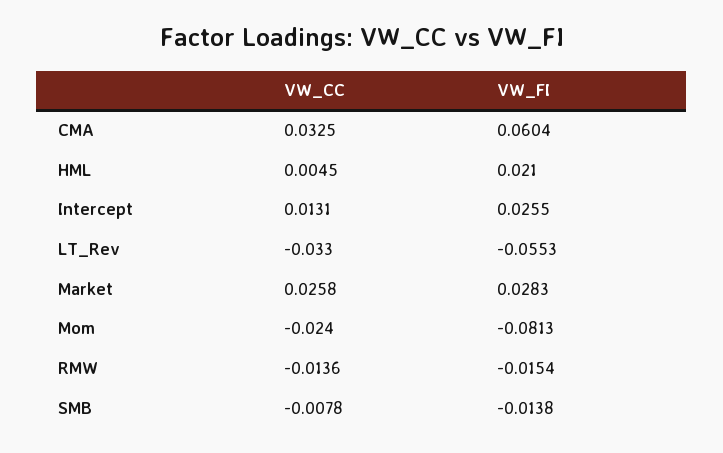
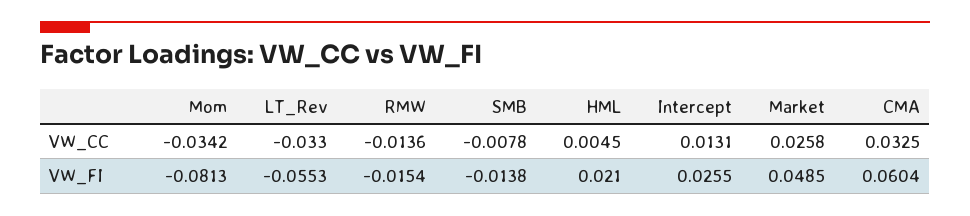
VW_FI, Market: 0.0283 -> 0.0485
VW_CC, Mom: -0.024 -> -0.0342

